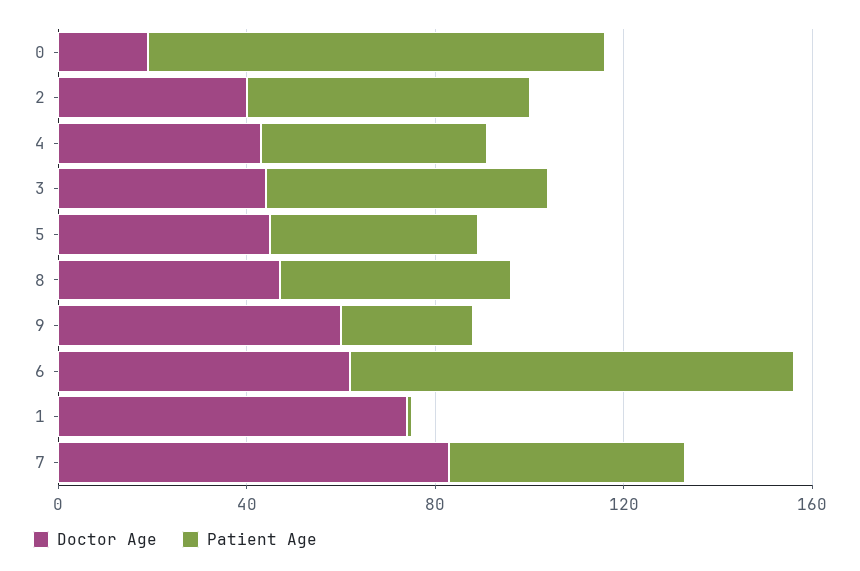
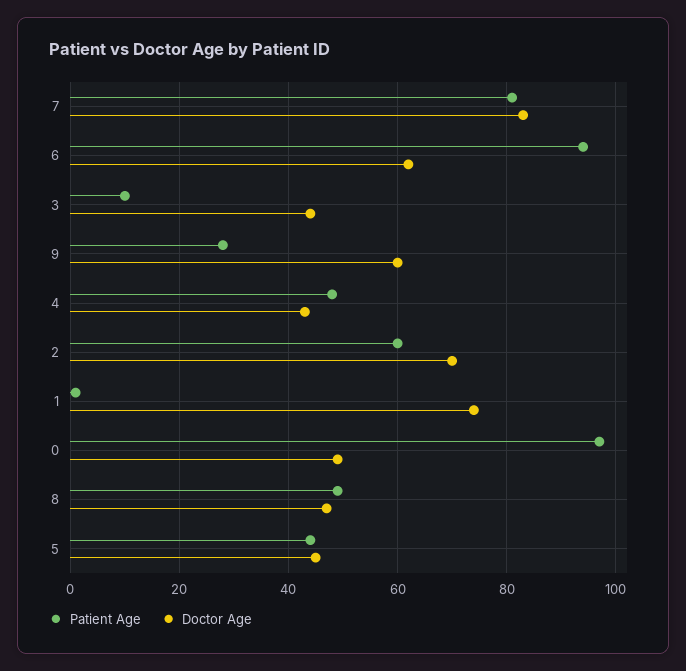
Doctor Age, 0: 20 -> 50
Doctor Age, 2: 40 -> 70
Patient Age, 3: 60 -> 10
Patient Age, 7: 50 -> 80

